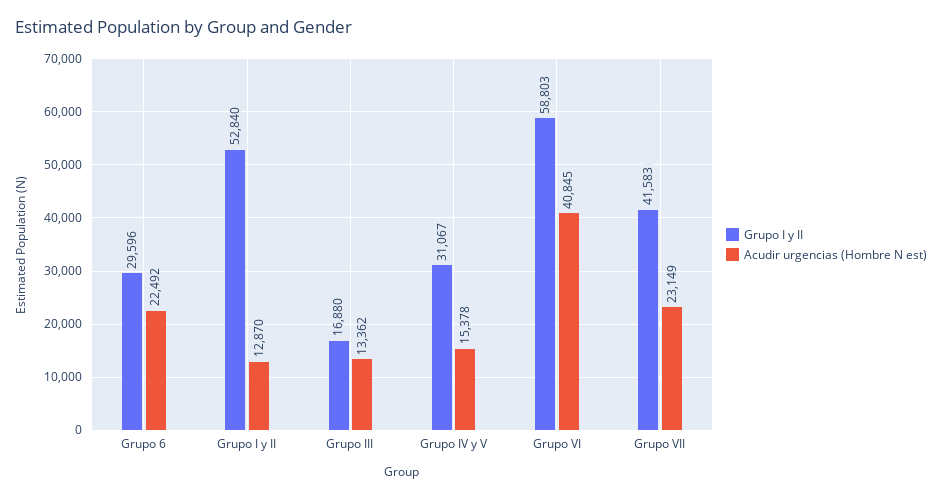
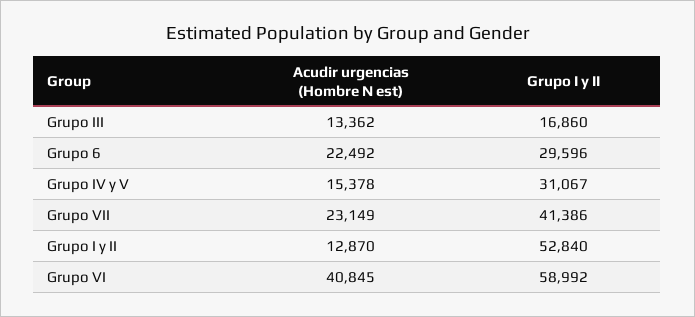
Grupo I y II, Grupo III: 16880 -> 16860
Grupo I y II, Grupo VI: 58803 -> 58992
Grupo I y II, Grupo VII: 41583 -> 41386

